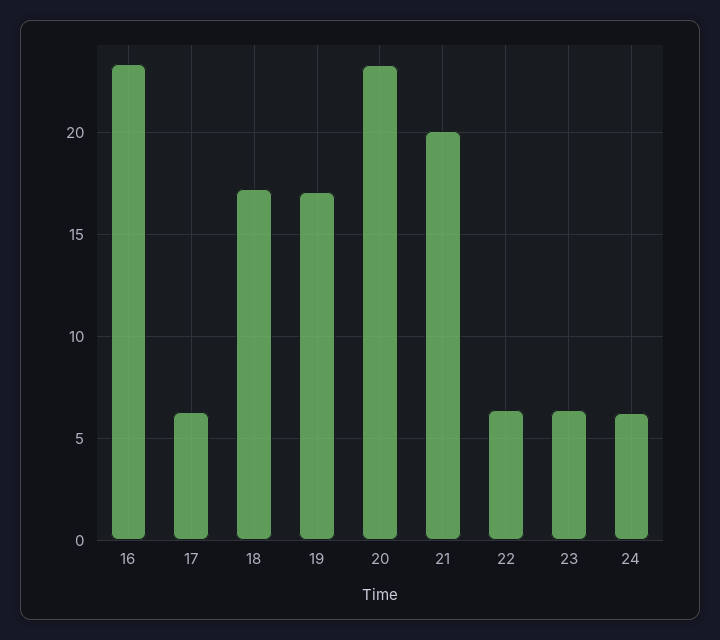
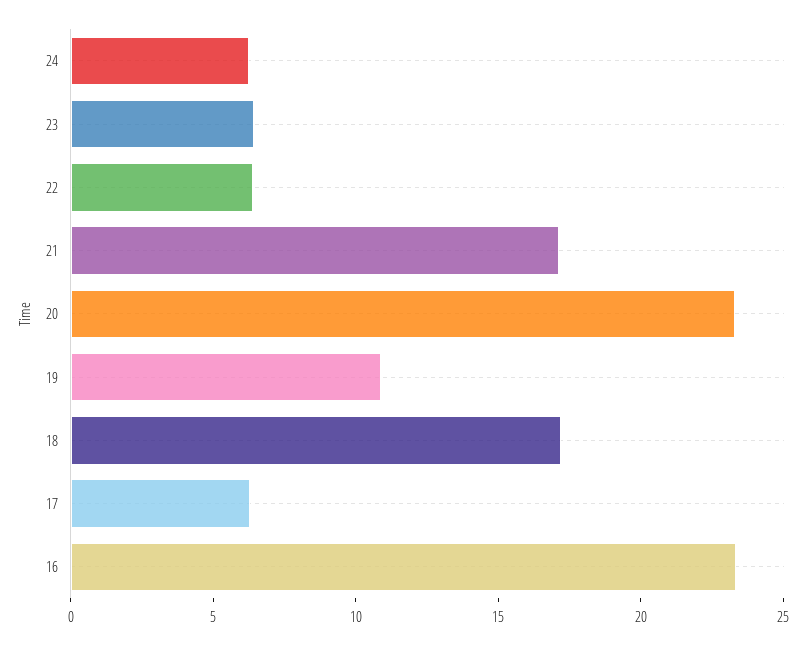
19: 17 -> 11
21: 20 -> 17

